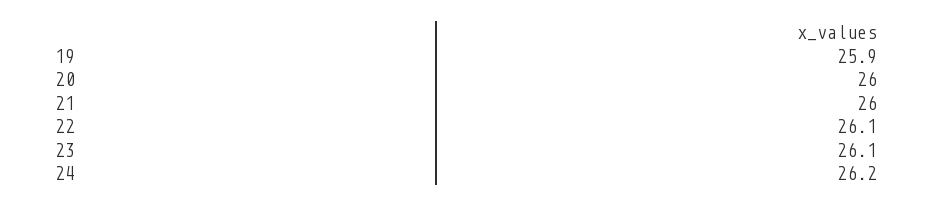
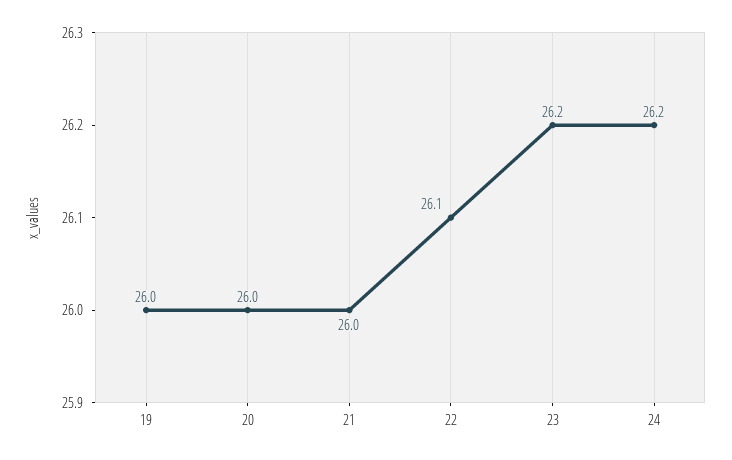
19: 25.9 -> 26
23: 26.1 -> 26.2

